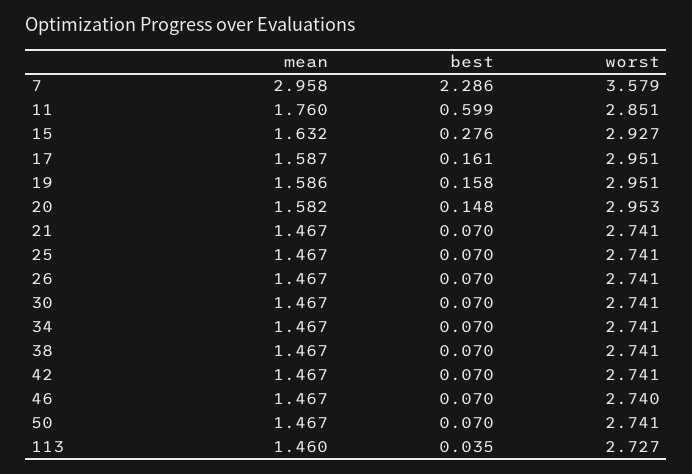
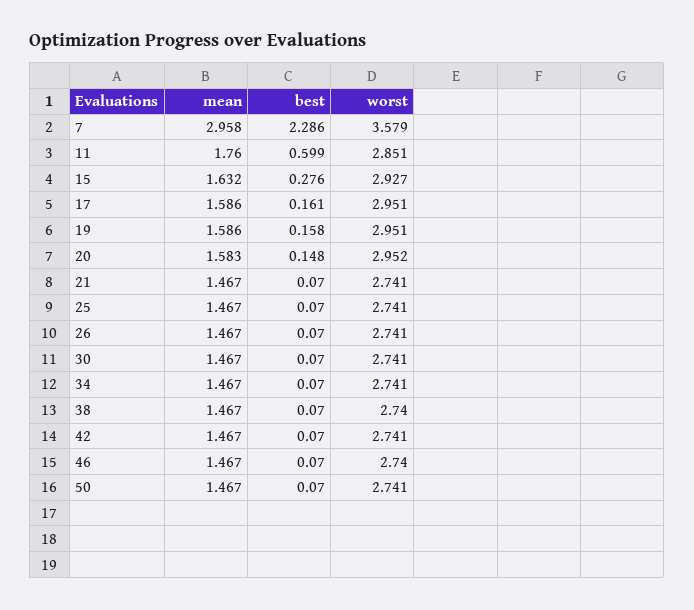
mean, 17: 1.587 -> 1.586
mean, 20: 1.582 -> 1.583
worst, 20: 2.953 -> 2.952
worst, 38: 2.741 -> 2.74
mean, 113: 1.46 -> none
best, 113: 0.035 -> none
worst, 113: 2.727 -> none

